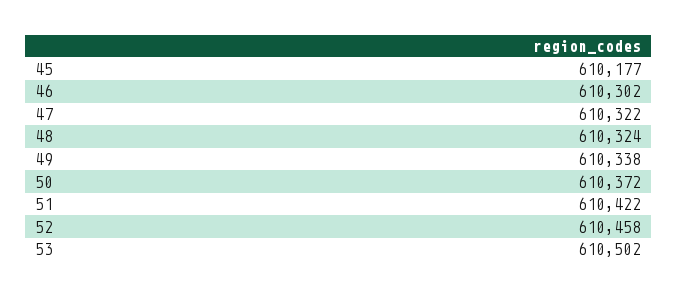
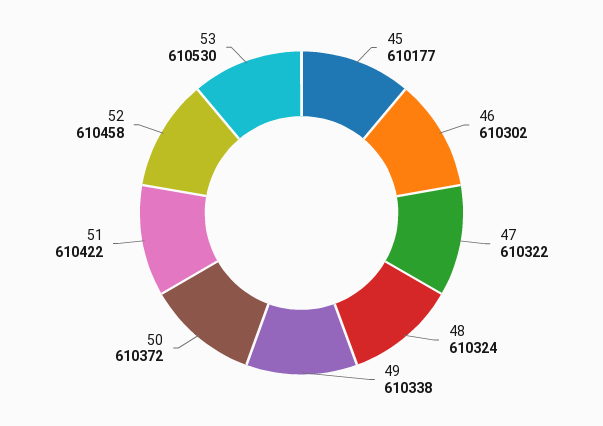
53: 610502 -> 610530

